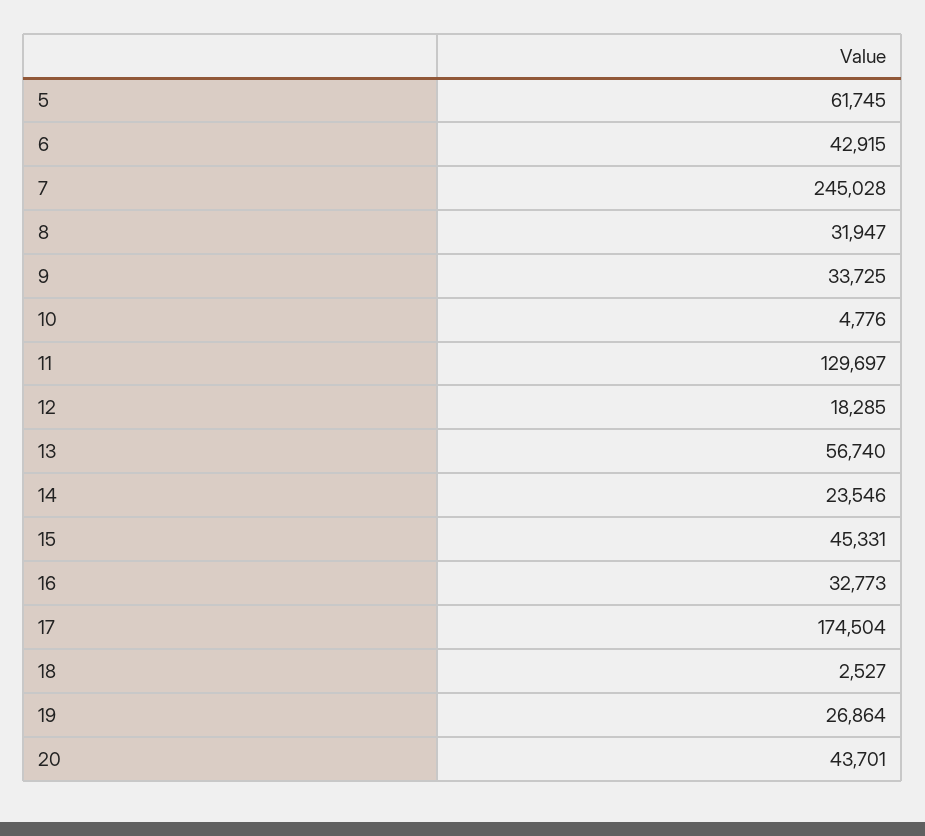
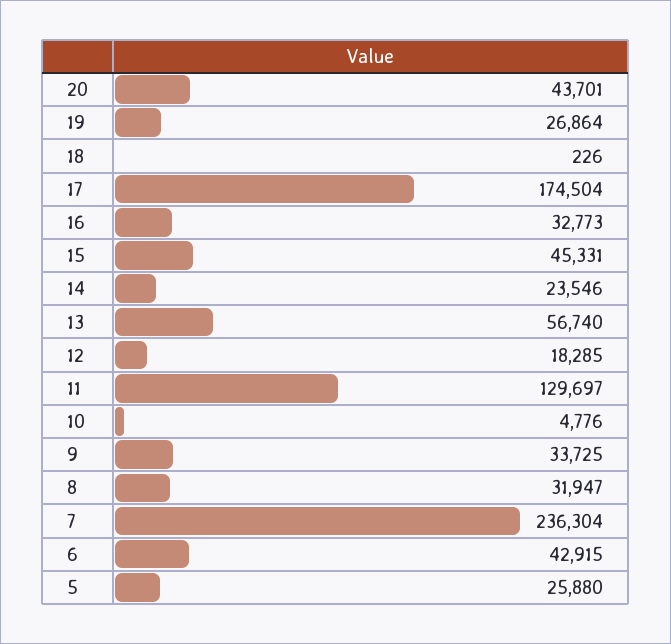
5: 61745 -> 25880
7: 245028 -> 236304
18: 2527 -> 226

